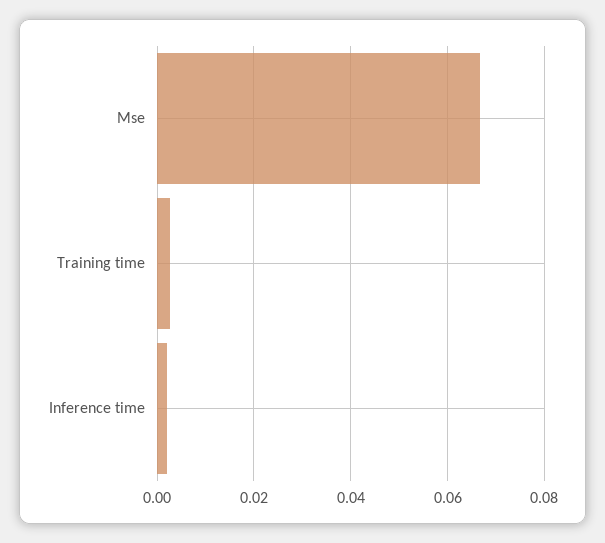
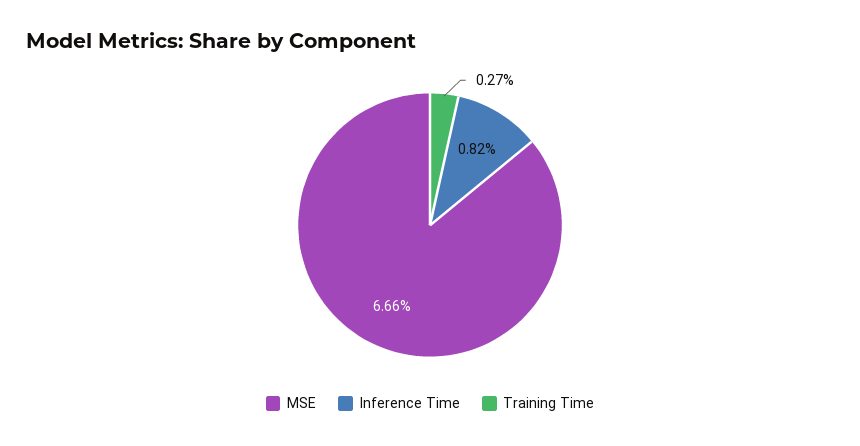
Inference time: 0.002 -> 0.0082

